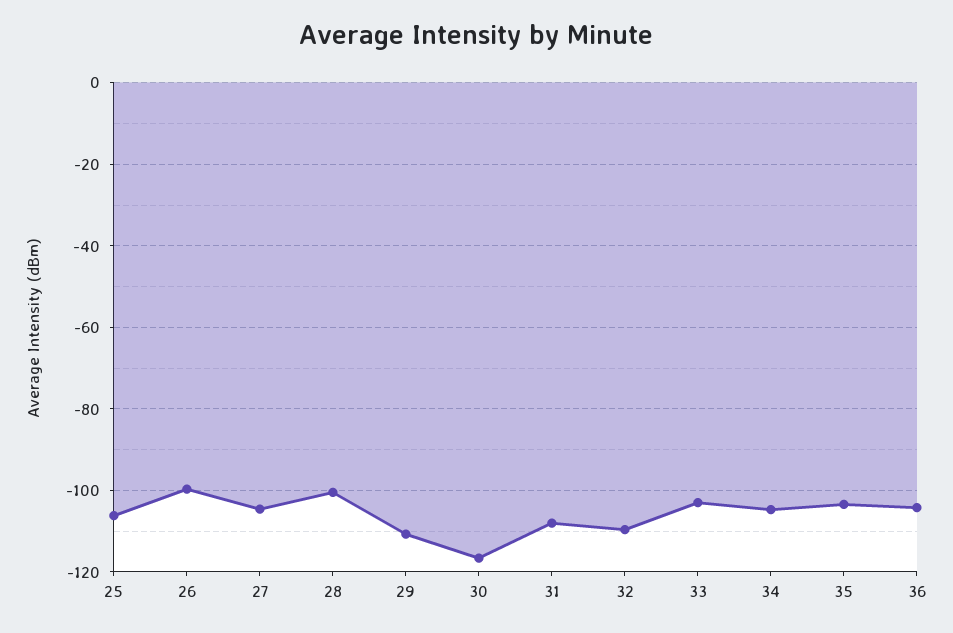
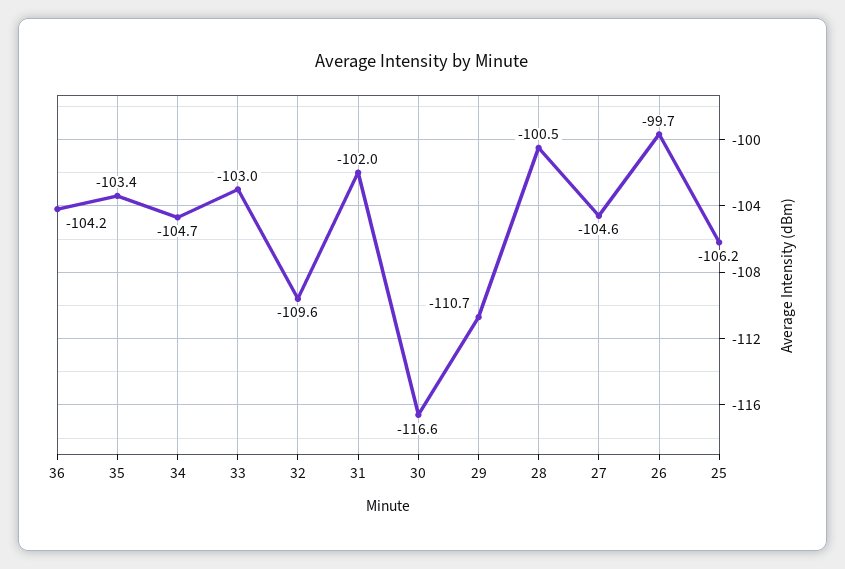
31: -108 -> -102

